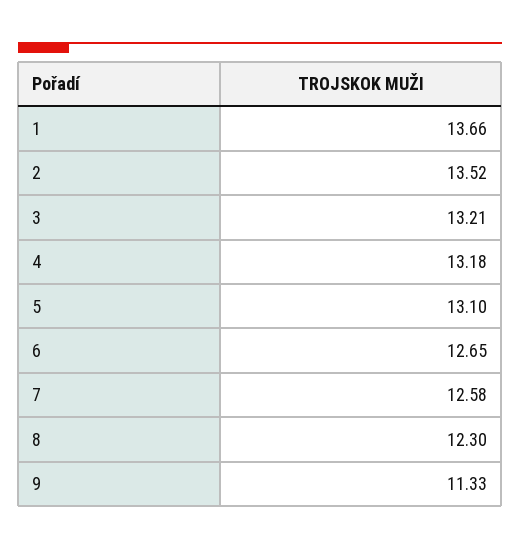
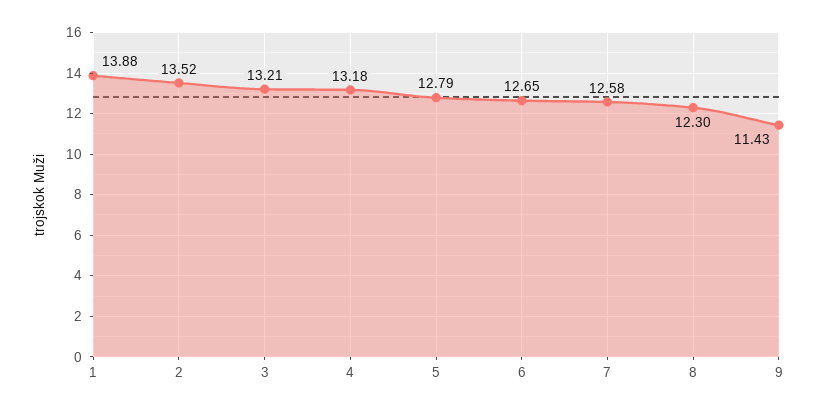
1: 13.66 -> 13.88
5: 13.1 -> 12.79
9: 11.33 -> 11.43

